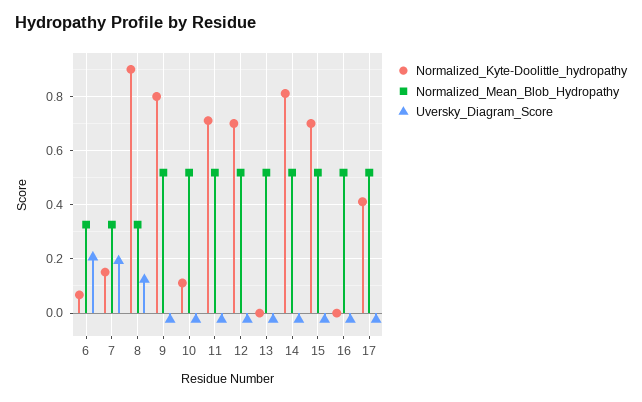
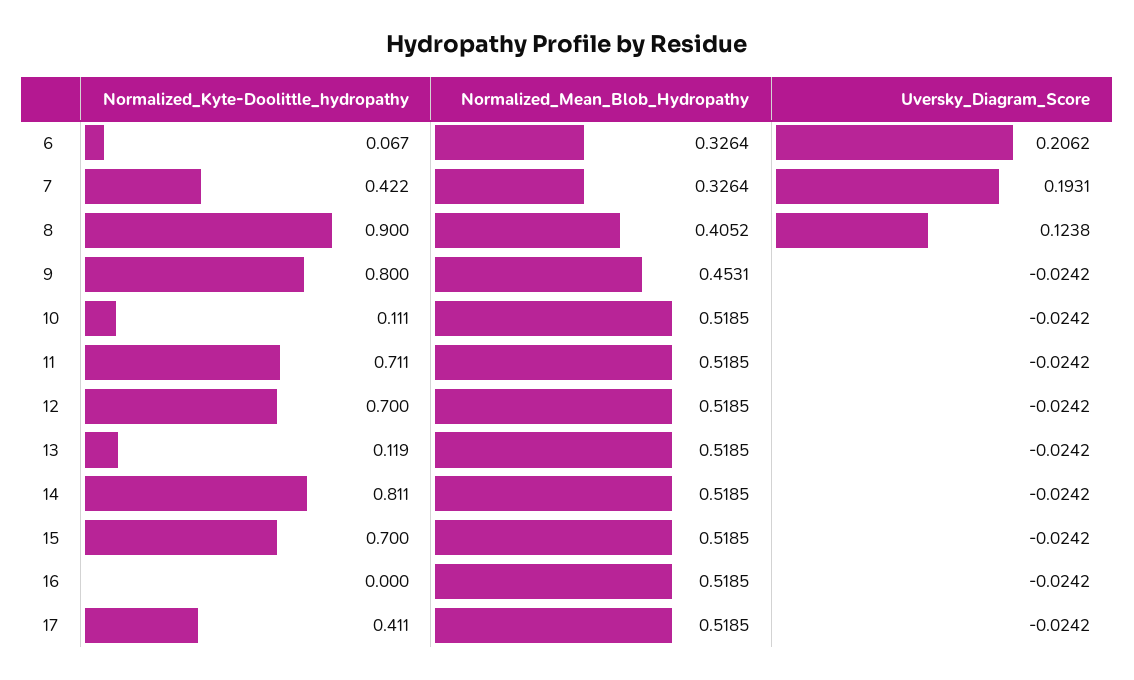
Normalized_Kyte-Doolittle_hydropathy, 7: 0.15 -> 0.422
Normalized_Mean_Blob_Hydropathy, 8: 0.325 -> 0.4052
Normalized_Mean_Blob_Hydropathy, 9: 0.525 -> 0.4531
Normalized_Kyte-Doolittle_hydropathy, 13: 0 -> 0.119

